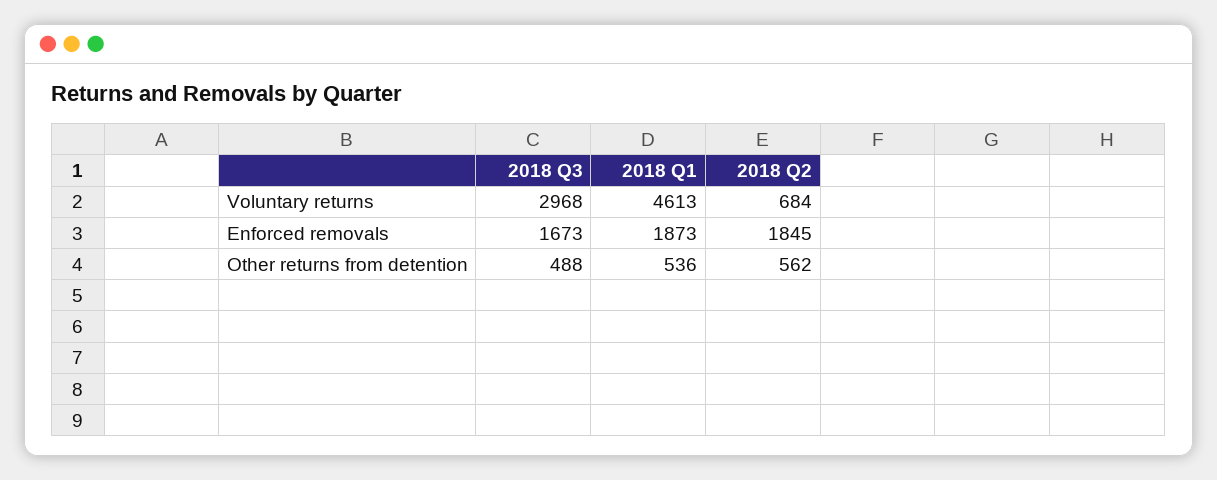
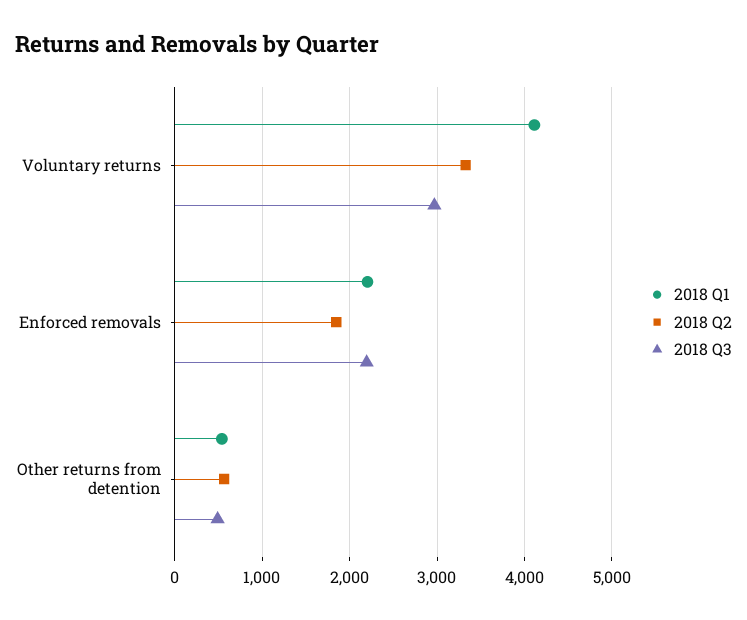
2018 Q1, Voluntary returns: 4613 -> 4100
2018 Q2, Voluntary returns: 684 -> 3300
2018 Q3, Enforced removals: 1673 -> 2200
2018 Q1, Enforced removals: 1873 -> 2200

